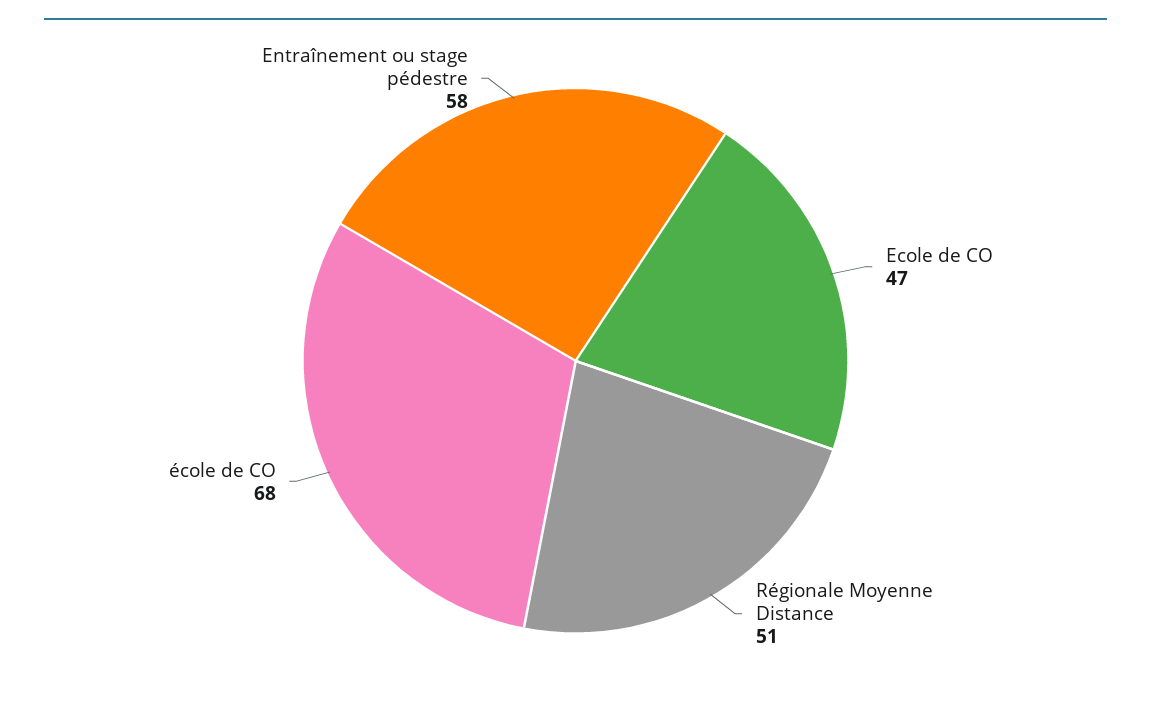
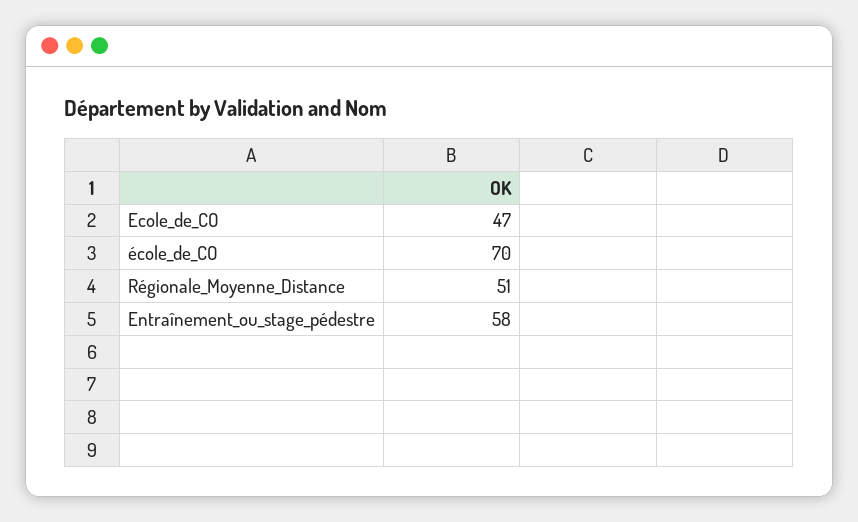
école de CO: 68 -> 70

